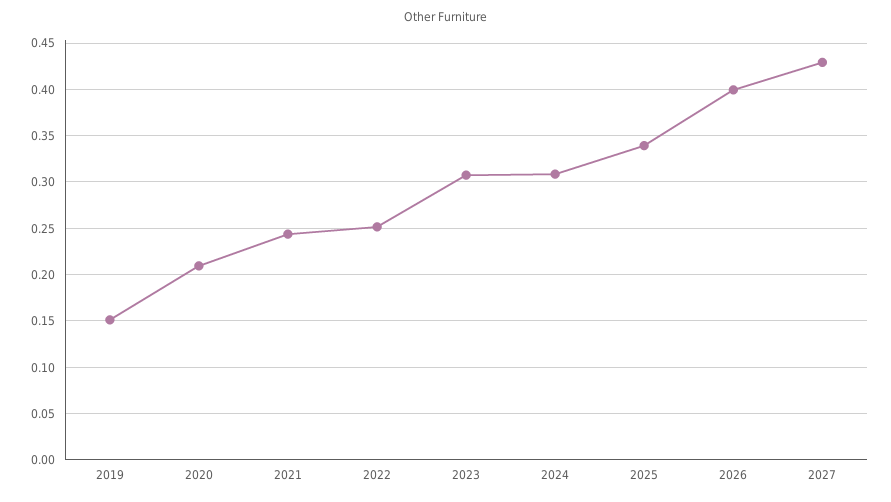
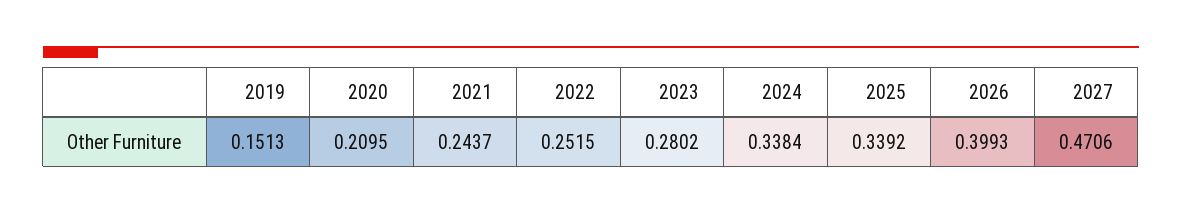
2023: 0.31 -> 0.2802
2024: 0.31 -> 0.3384
2027: 0.43 -> 0.4706

